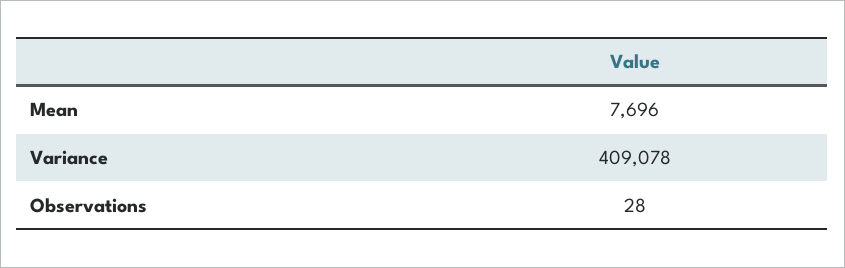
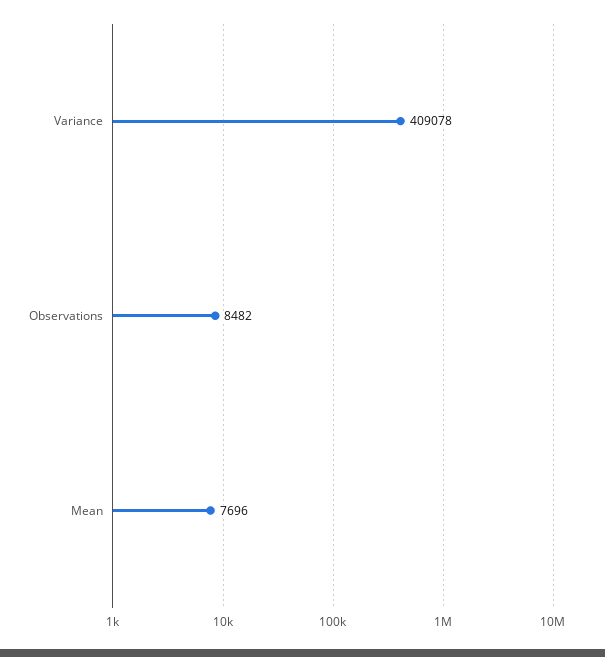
Observations: 28 -> 8482

